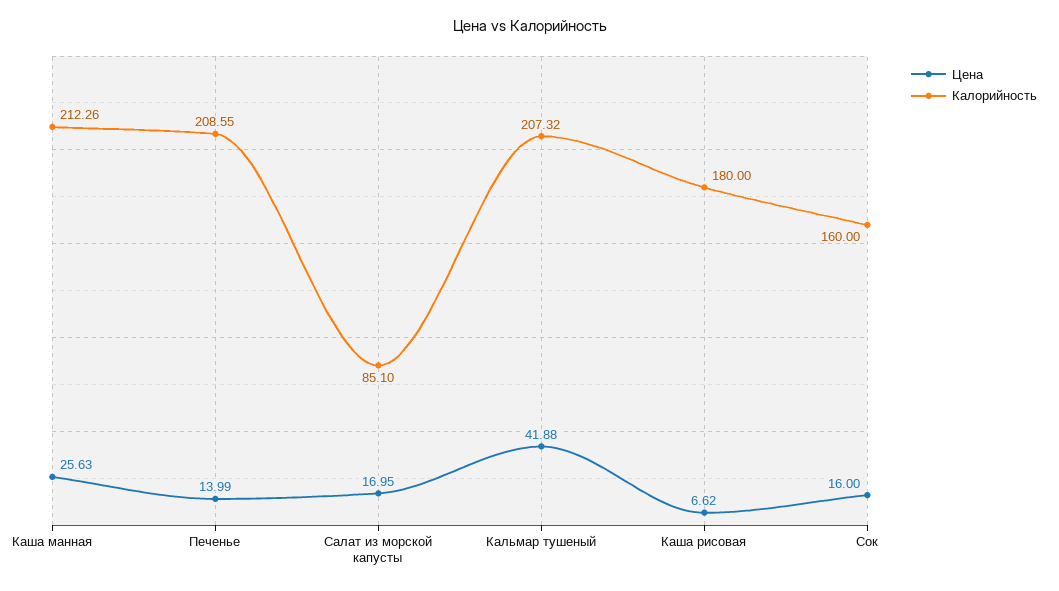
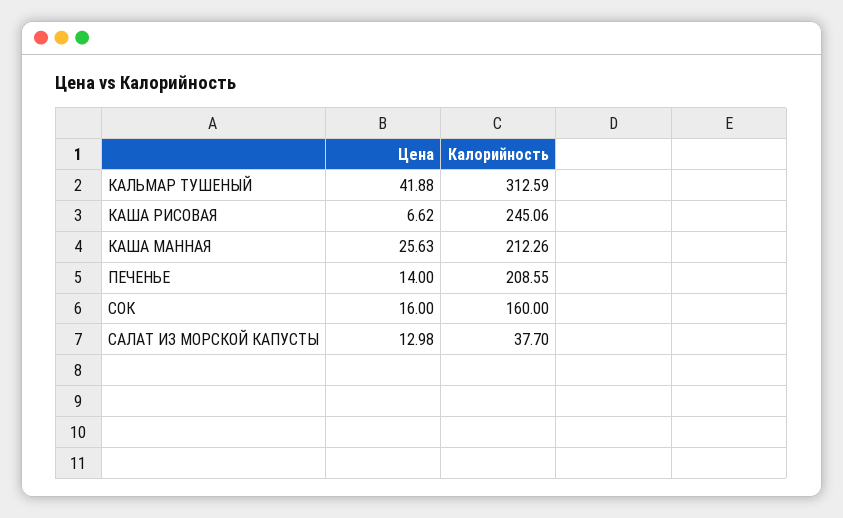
Цена, Печенье: 13.99 -> 14
Цена, Салат из морской капусты: 16.95 -> 12.98
Калорийность, Салат из морской капусты: 85.1 -> 37.7
Калорийность, Кальмар тушеный: 207.32 -> 312.59
Калорийность, Каша рисовая: 180 -> 245.06

